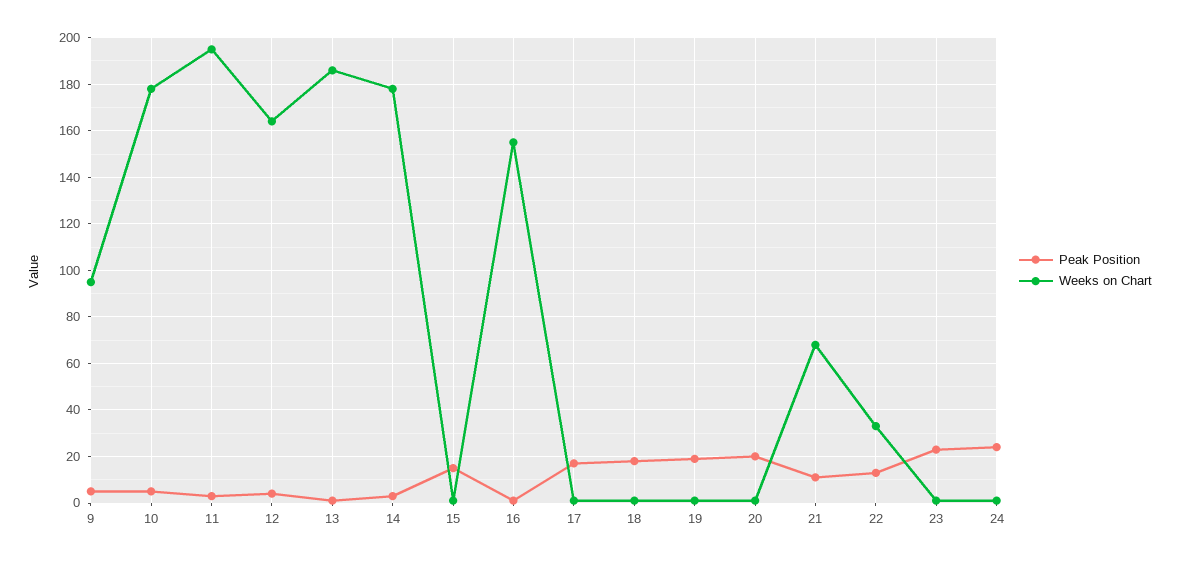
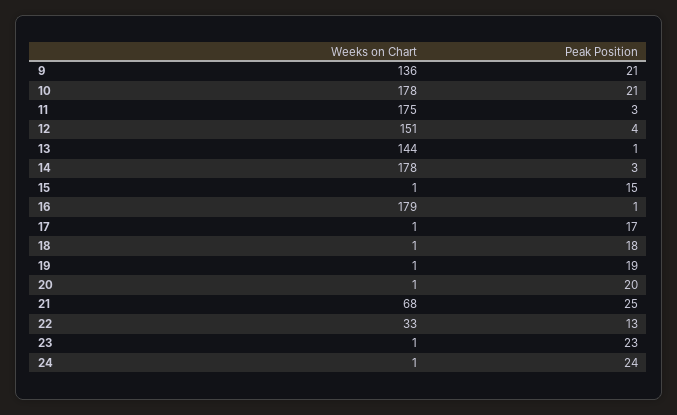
Peak Position, 9: 5 -> 21
Weeks on Chart, 9: 95 -> 136
Peak Position, 10: 5 -> 21
Weeks on Chart, 11: 195 -> 175
Weeks on Chart, 12: 165 -> 151
Weeks on Chart, 13: 185 -> 144
Weeks on Chart, 16: 155 -> 179
Peak Position, 21: 10 -> 25

